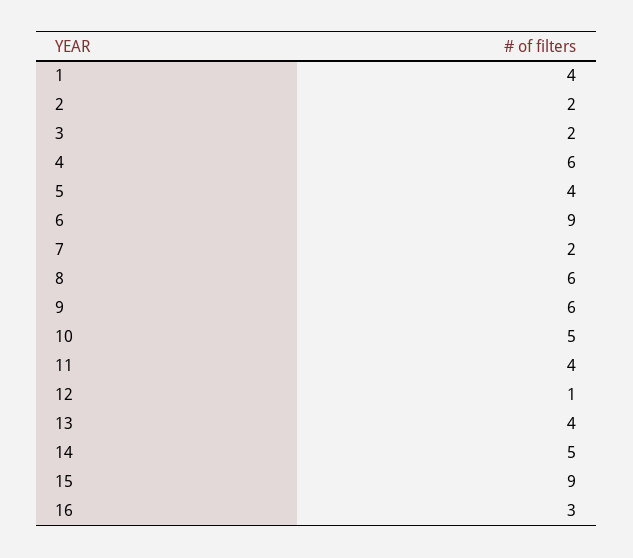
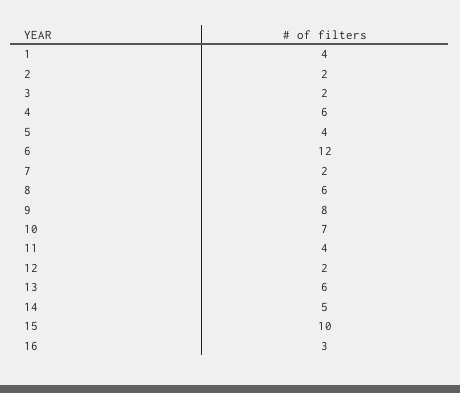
6: 9 -> 12
9: 6 -> 8
10: 5 -> 7
12: 1 -> 2
13: 4 -> 6
15: 9 -> 10

